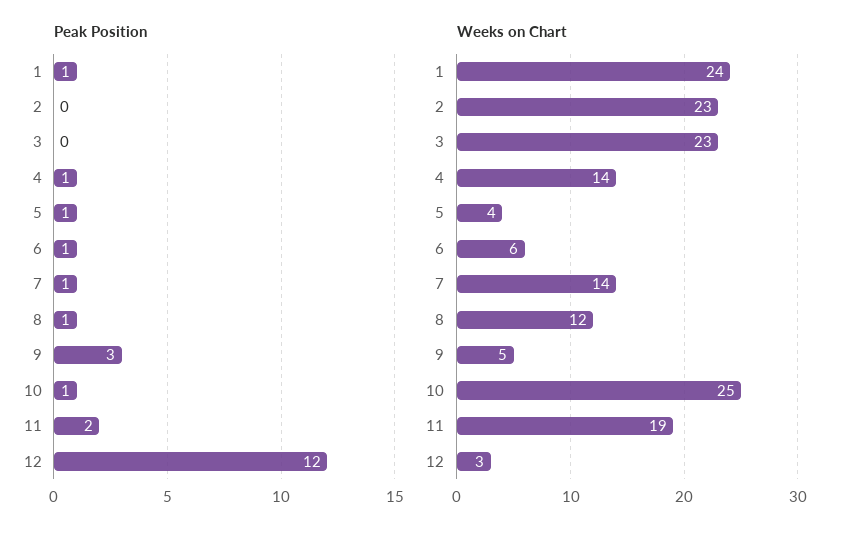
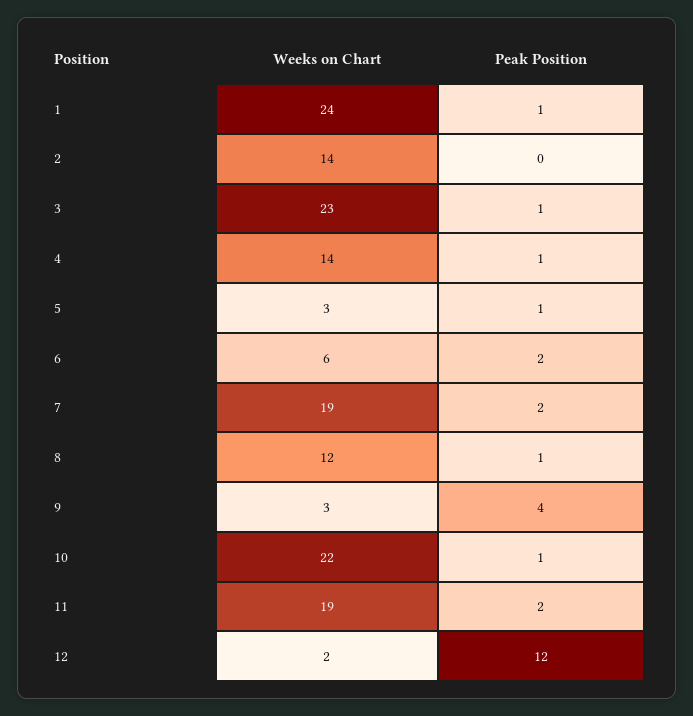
Peak Position, 3: 0 -> 1
Peak Position, 6: 1 -> 2
Peak Position, 7: 1 -> 2
Peak Position, 9: 3 -> 4
Weeks on Chart, 2: 23 -> 14
Weeks on Chart, 5: 4 -> 3
Weeks on Chart, 7: 14 -> 19
Weeks on Chart, 9: 5 -> 3
Weeks on Chart, 10: 25 -> 22
Weeks on Chart, 12: 3 -> 2

